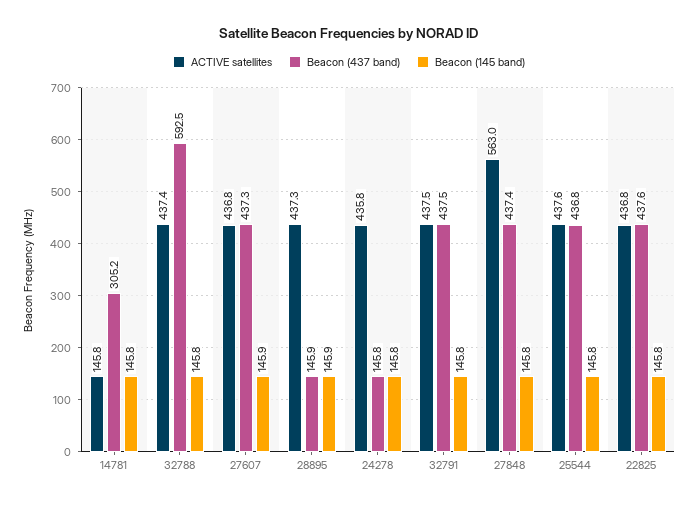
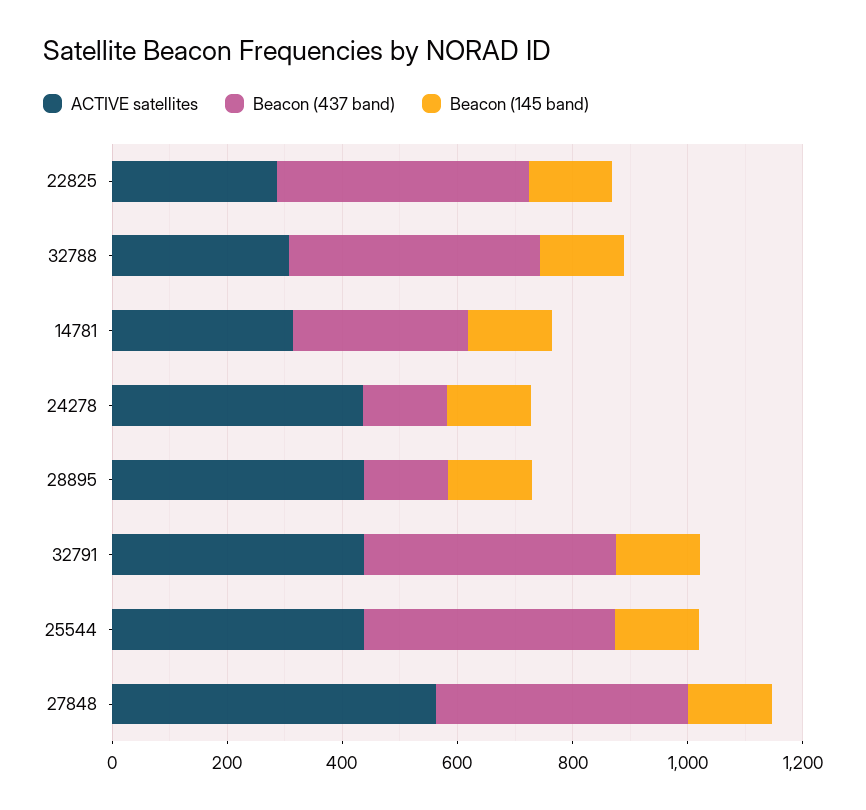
ACTIVE satellites, 14781: 145.8 -> 300
ACTIVE satellites, 32788: 437.4 -> 300
Beacon (437 band), 32788: 592.5 -> 450
ACTIVE satellites, 27607: 436.8 -> none
Beacon (437 band), 27607: 437.3 -> none
Beacon (145 band), 27607: 145.9 -> none
ACTIVE satellites, 22825: 436.8 -> 300

